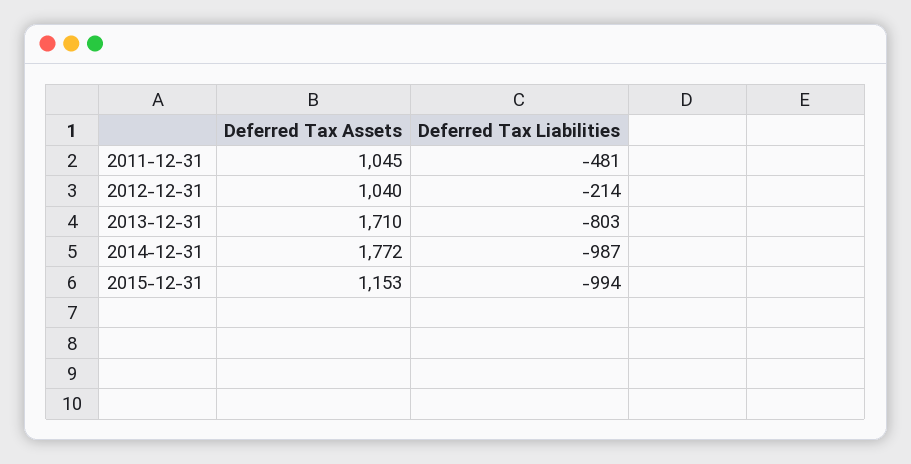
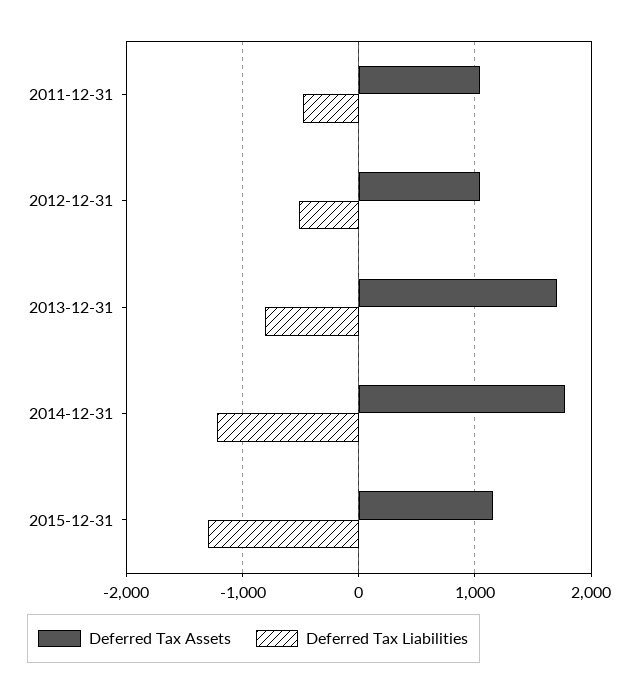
Deferred Tax Liabilities, 2012-12-31: -214 -> -500
Deferred Tax Liabilities, 2014-12-31: -987 -> -1200
Deferred Tax Liabilities, 2015-12-31: -994 -> -1300

